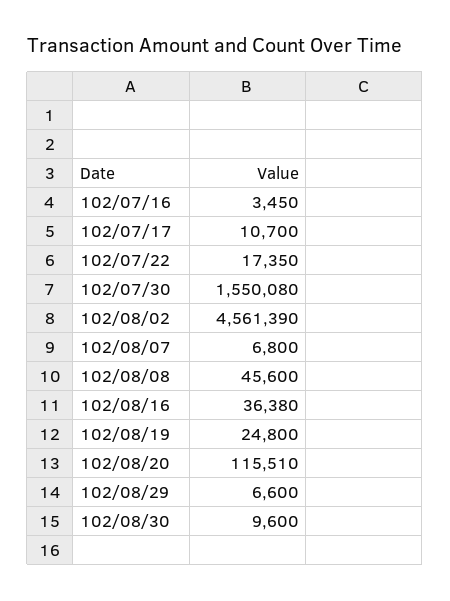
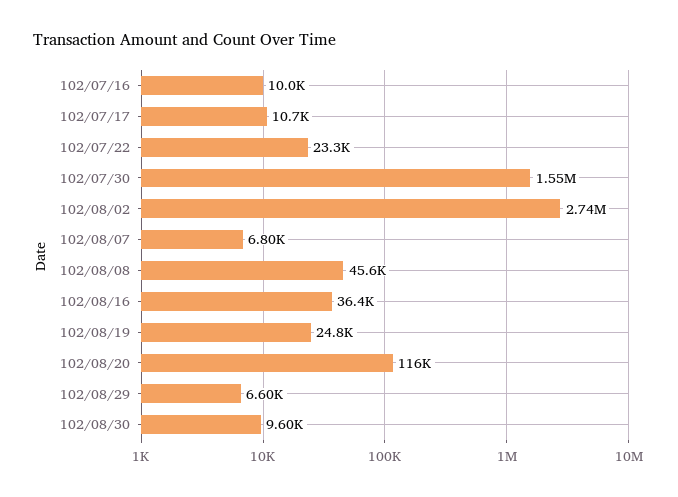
102/07/16: 3450 -> 10000
102/07/22: 17350 -> 23300
102/08/02: 4561390 -> 2740000

